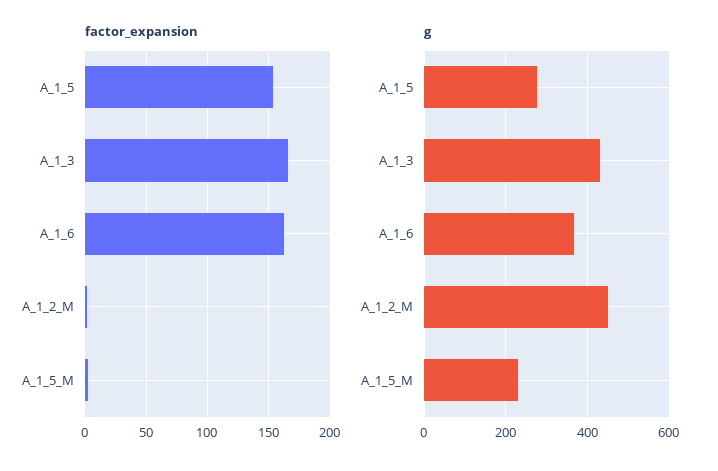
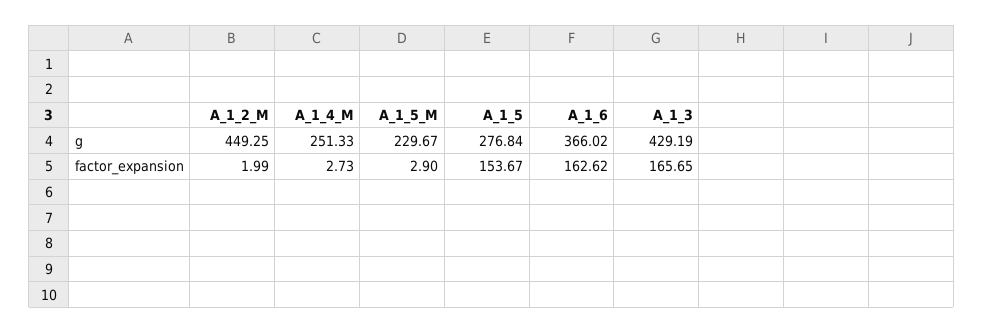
g, A_1_4_M: none -> 251.33
factor_expansion, A_1_4_M: none -> 2.73

